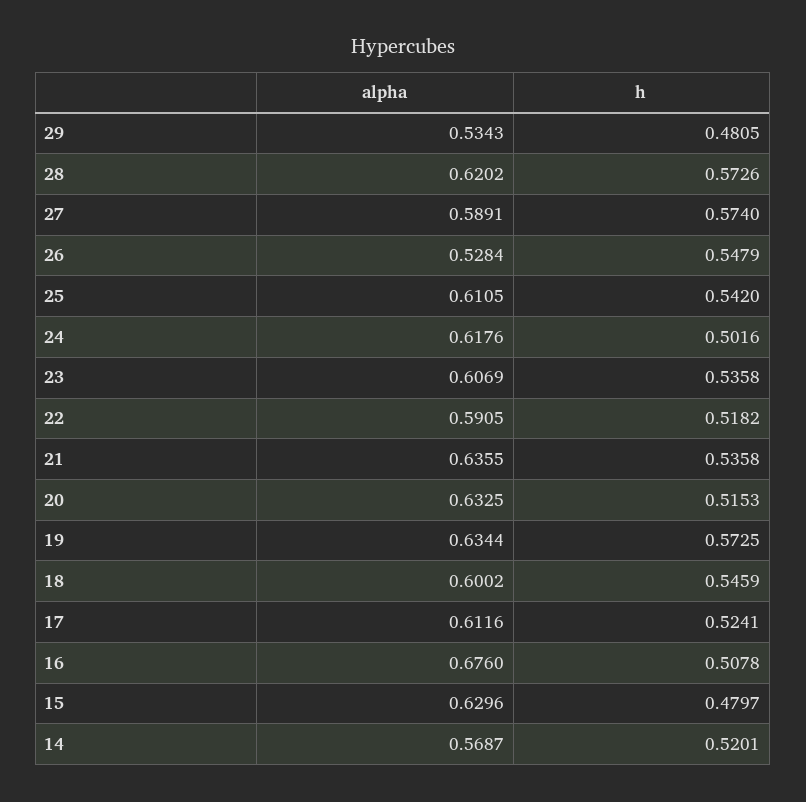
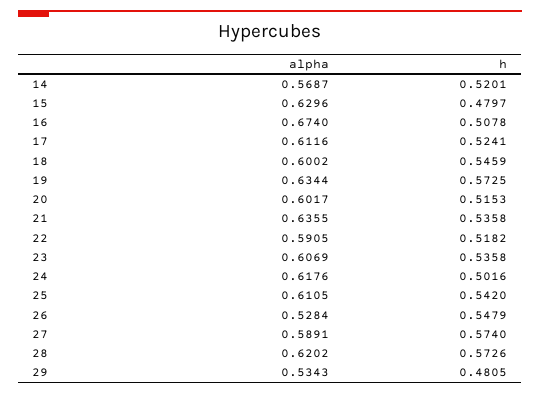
alpha, 20: 0.6325 -> 0.6017
alpha, 16: 0.676 -> 0.674

